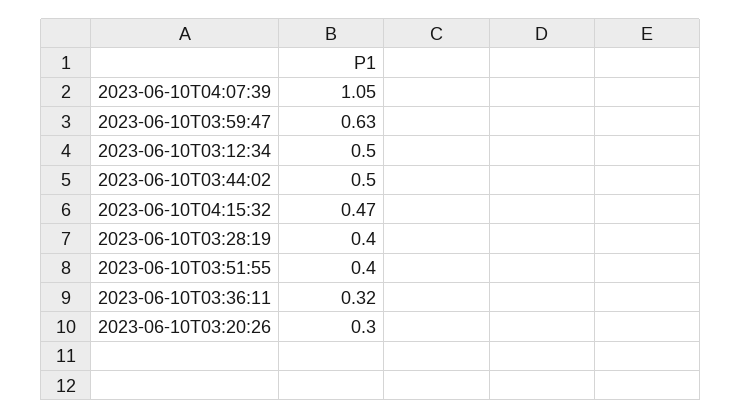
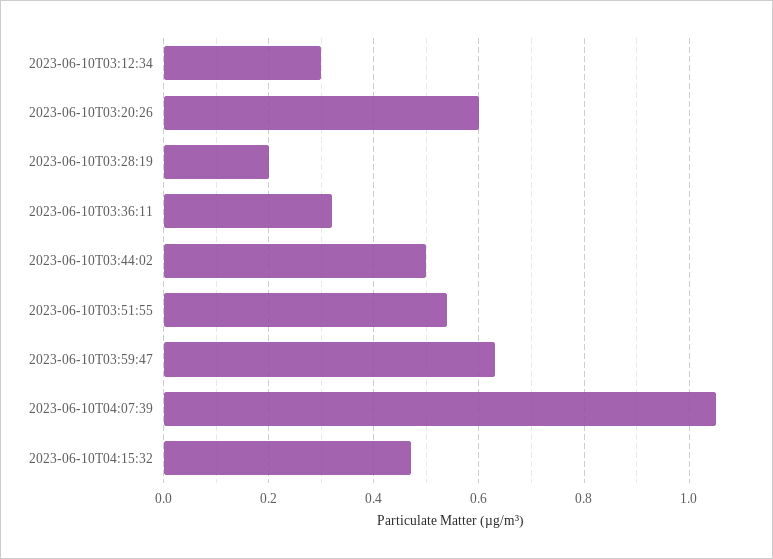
2023-06-10T03:12:34: 0.5 -> 0.3
2023-06-10T03:28:19: 0.4 -> 0.2
2023-06-10T03:51:55: 0.4 -> 0.55
2023-06-10T03:20:26: 0.3 -> 0.6

